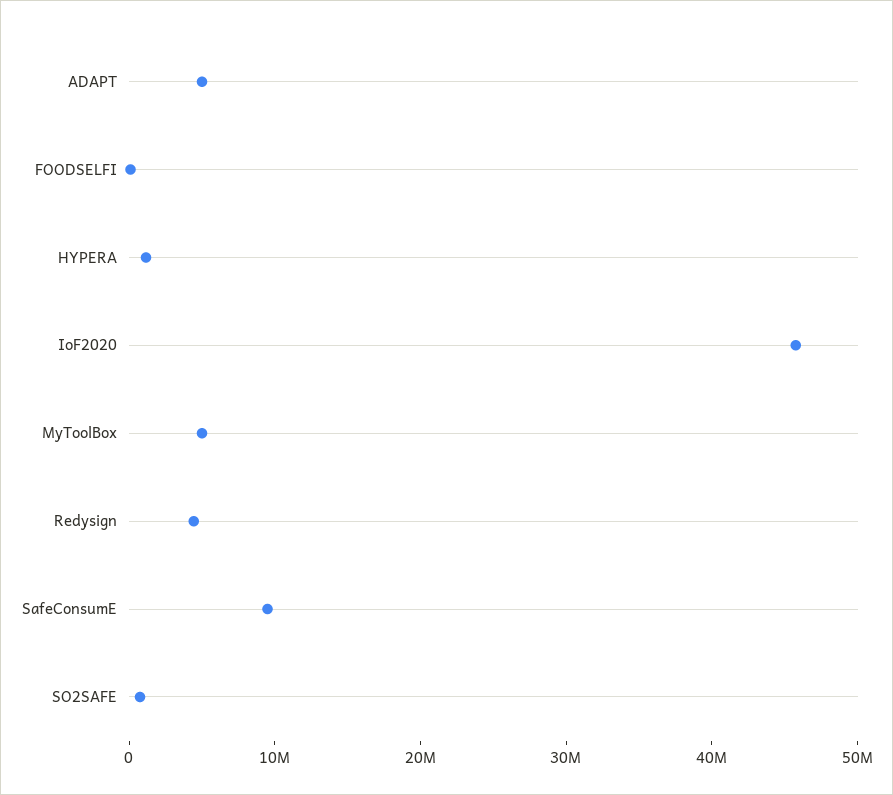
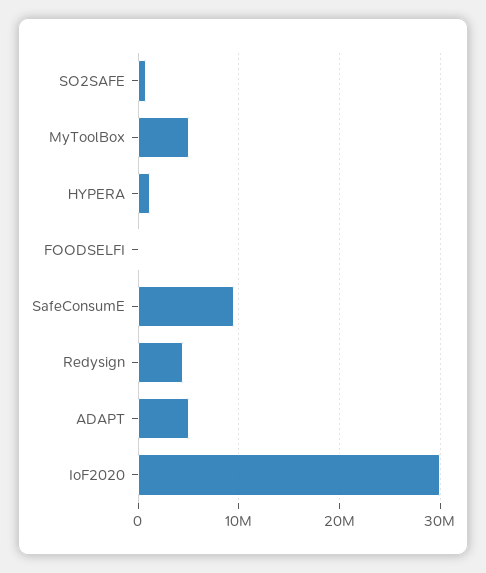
IoF2020: 46000000 -> 30000000

